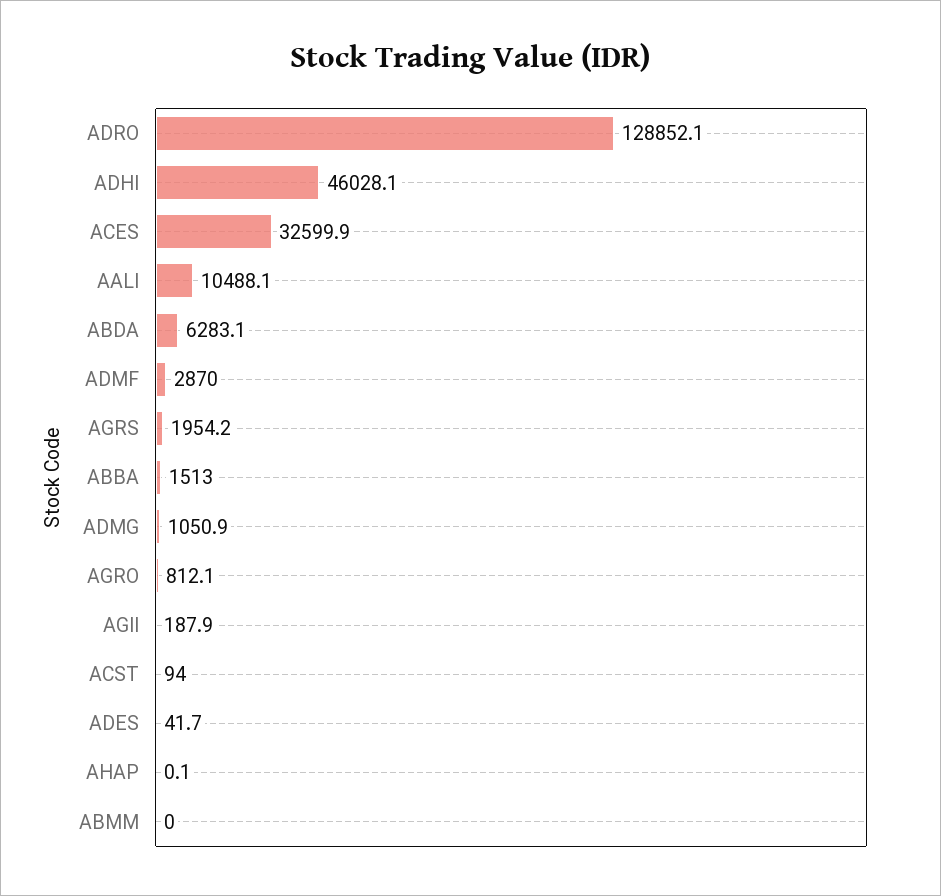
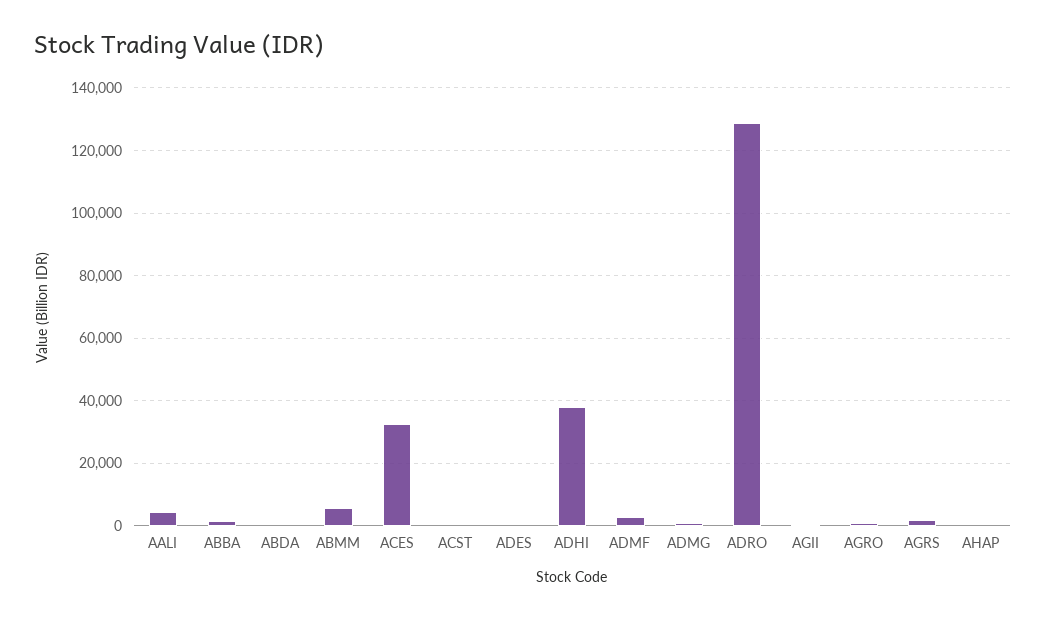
ADHI: 46028.1 -> 38000
AALI: 10488.1 -> 4000
ABDA: 6283.1 -> 0
ABMM: 0 -> 6000

